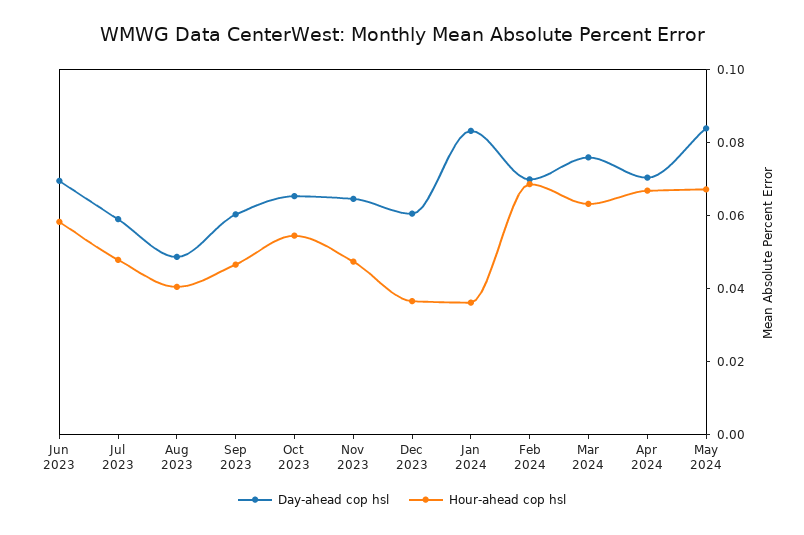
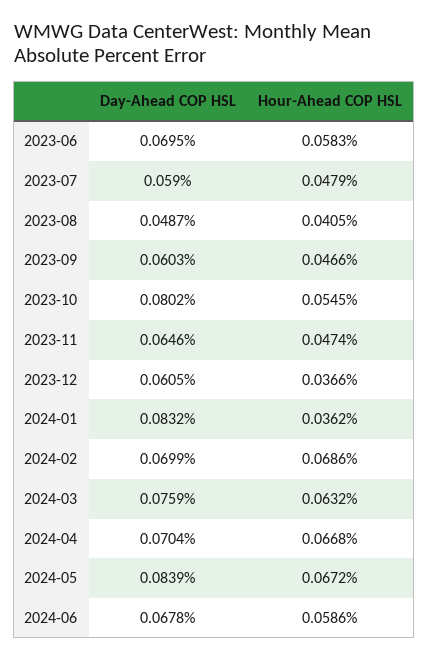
Day-ahead cop hsl, Oct 2023: 0.065 -> 0.0802
Day-ahead cop hsl, 2024-06: none -> 0.0678
Hour-ahead cop hsl, 2024-06: none -> 0.0586

